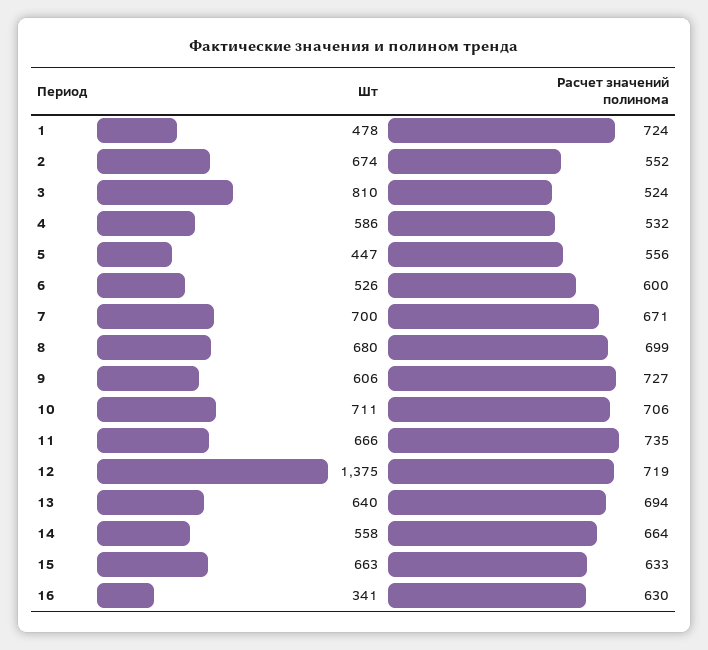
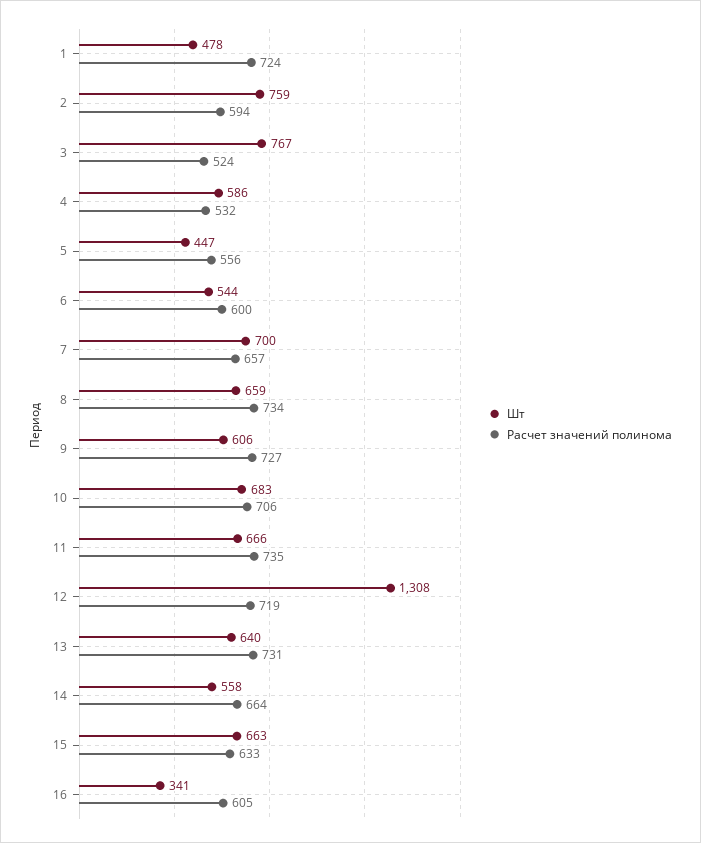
Шт, 2: 674 -> 759
Расчет значений полинома, 2: 552 -> 594
Шт, 3: 810 -> 767
Шт, 6: 526 -> 544
Расчет значений полинома, 7: 671 -> 657
Шт, 8: 680 -> 659
Расчет значений полинома, 8: 699 -> 734
Шт, 10: 711 -> 683
Шт, 12: 1375 -> 1308
Расчет значений полинома, 13: 694 -> 731
Расчет значений полинома, 16: 630 -> 605

